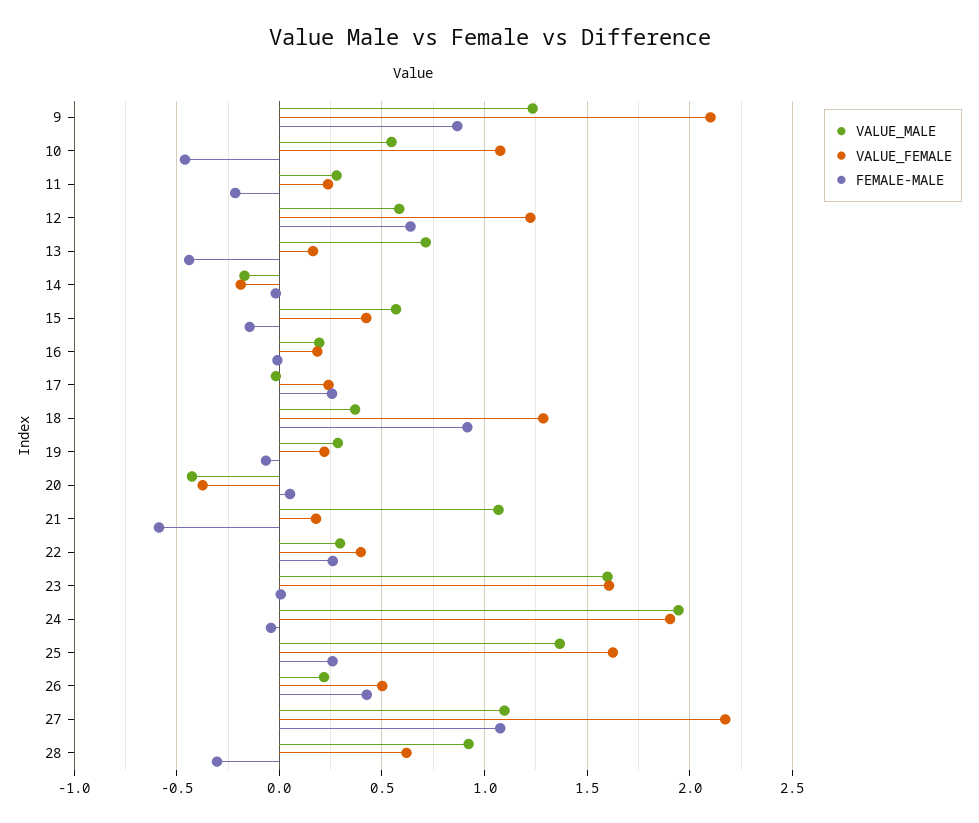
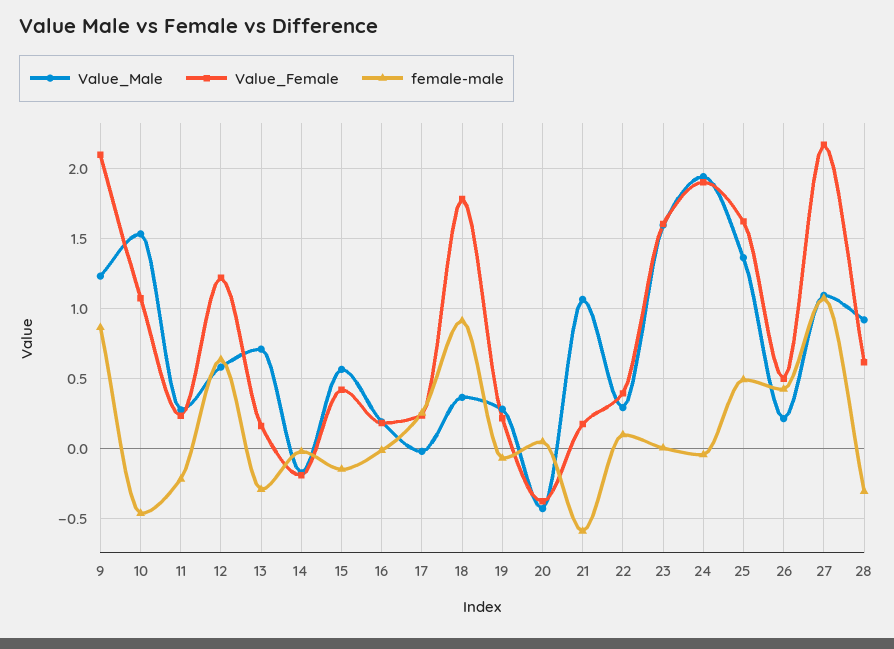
VALUE_MALE, 10: 0.55 -> 1.55
FEMALE-MALE, 13: -0.45 -> -0.3
VALUE_FEMALE, 18: 1.3 -> 1.8
FEMALE-MALE, 22: 0.25 -> 0.1
FEMALE-MALE, 25: 0.25 -> 0.5

